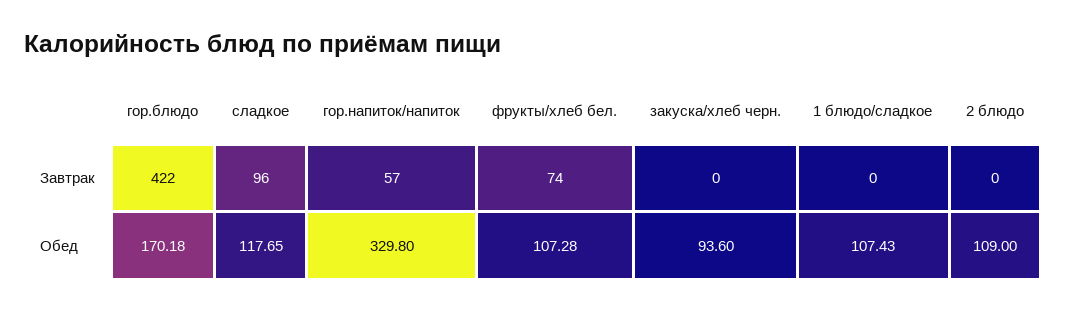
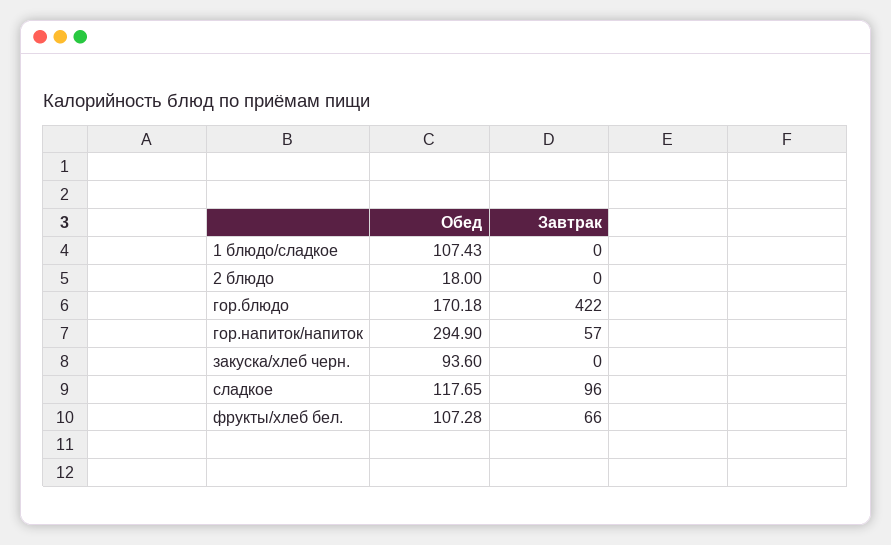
фрукты/хлеб бел., Завтрак: 74 -> 66
гор.напиток/напиток, Обед: 329.8 -> 294.9
2 блюдо, Обед: 109 -> 18

